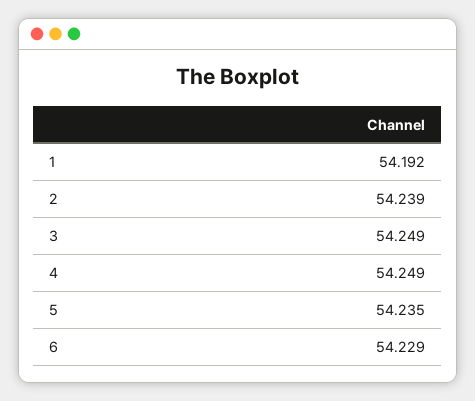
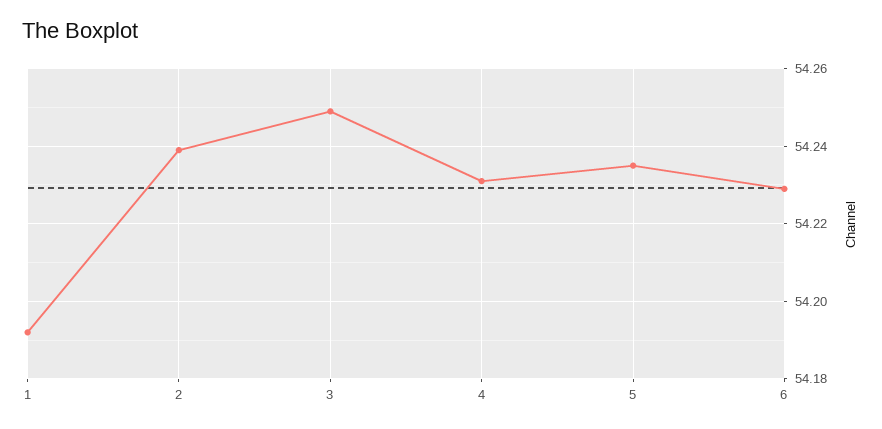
4: 54.249 -> 54.23

